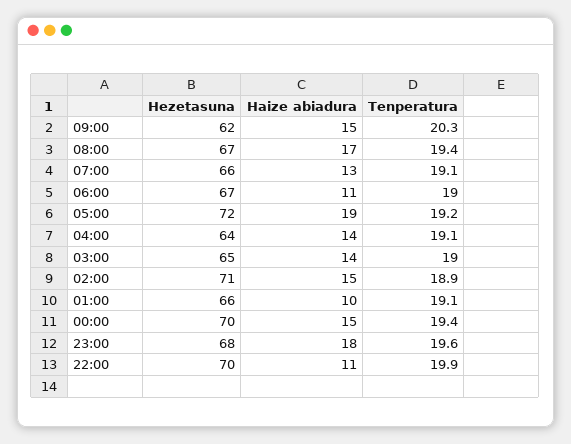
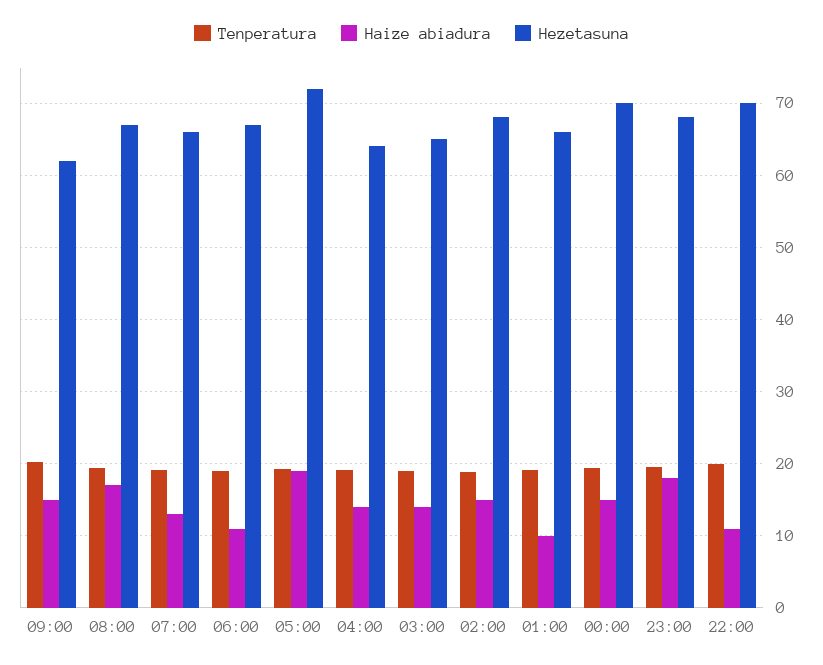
Hezetasuna, 02:00: 71 -> 68

